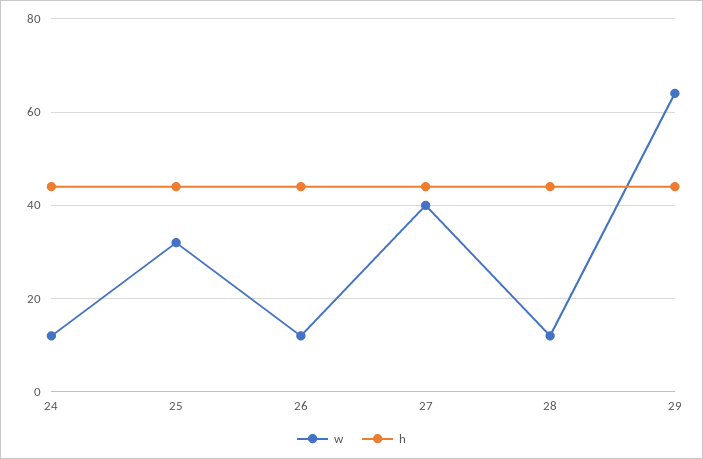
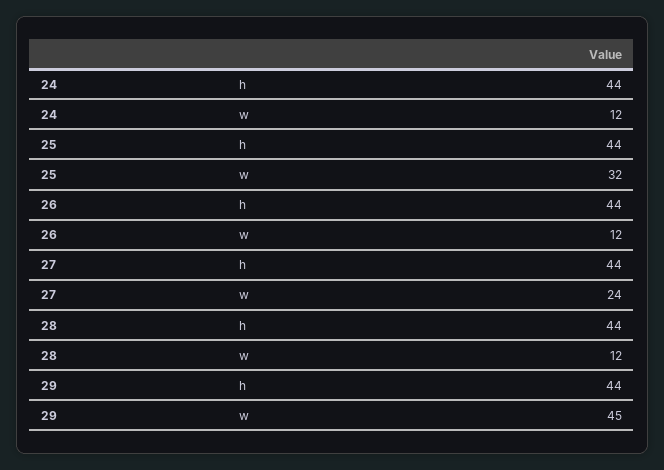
w, 27: 40 -> 24
w, 29: 65 -> 45

